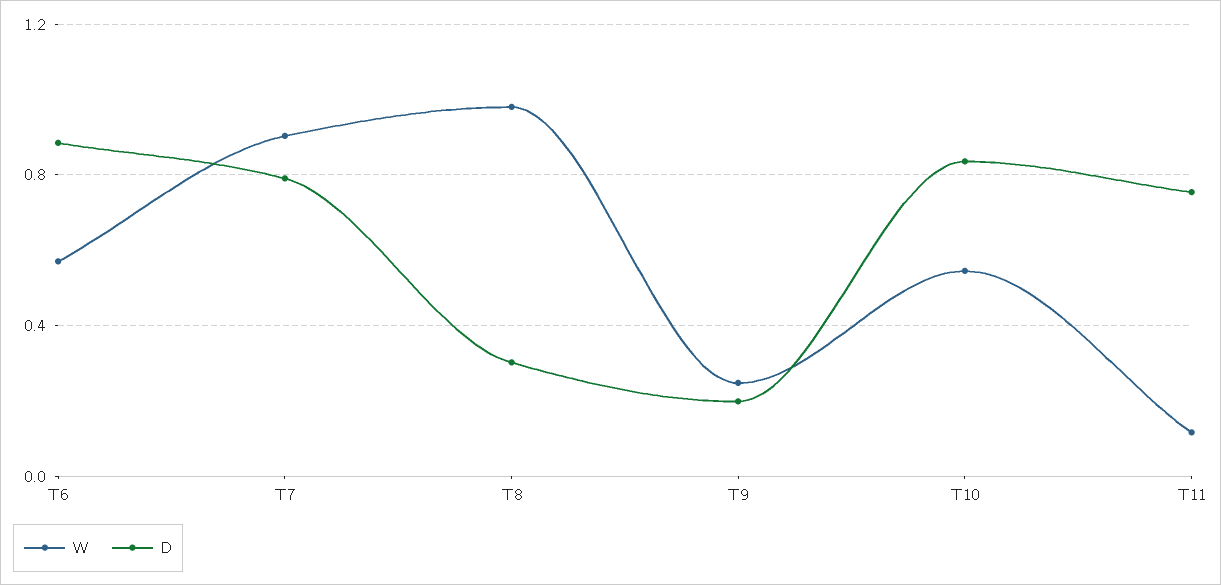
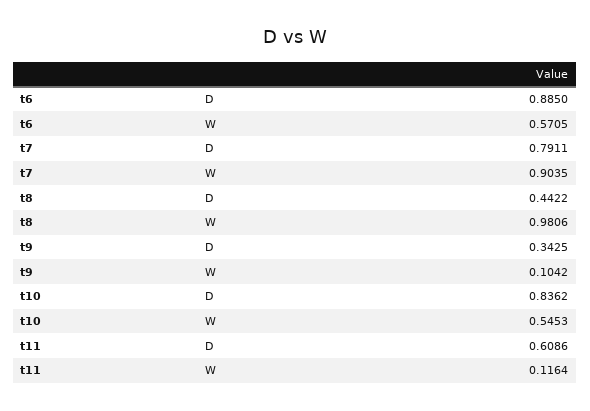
D, T8: 0.3 -> 0.4422
W, T9: 0.25 -> 0.1042
D, T9: 0.2 -> 0.3425
D, T11: 0.75 -> 0.6086

